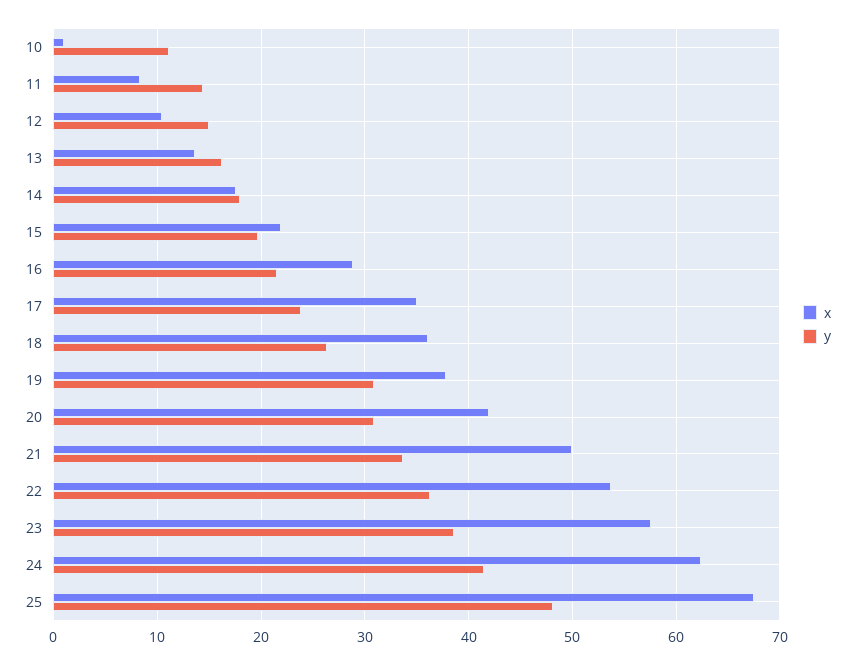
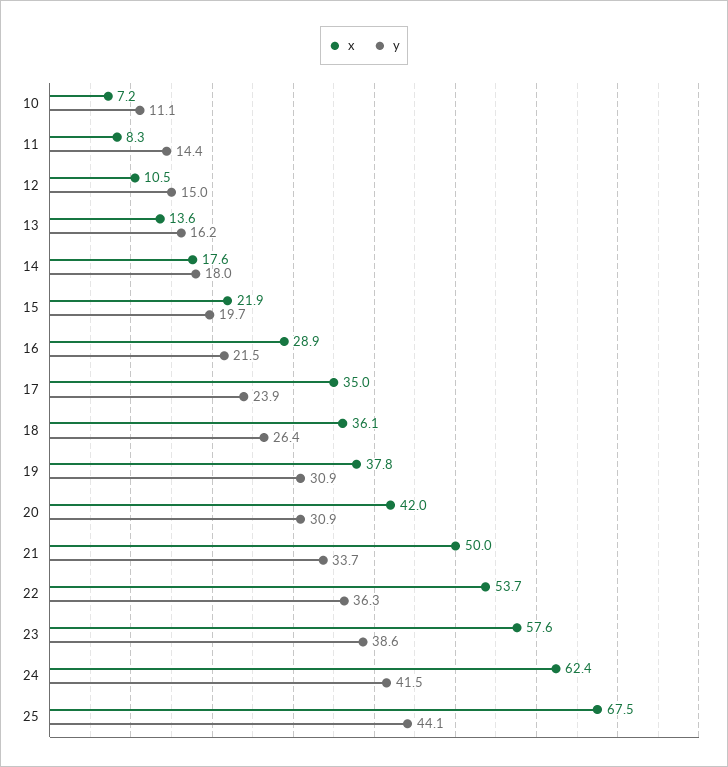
x, 10: 1 -> 7.2
y, 25: 48 -> 44.1

